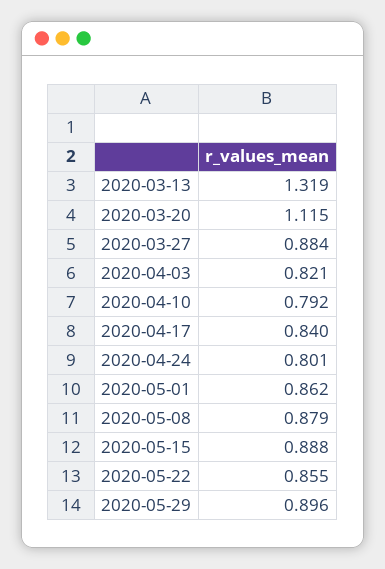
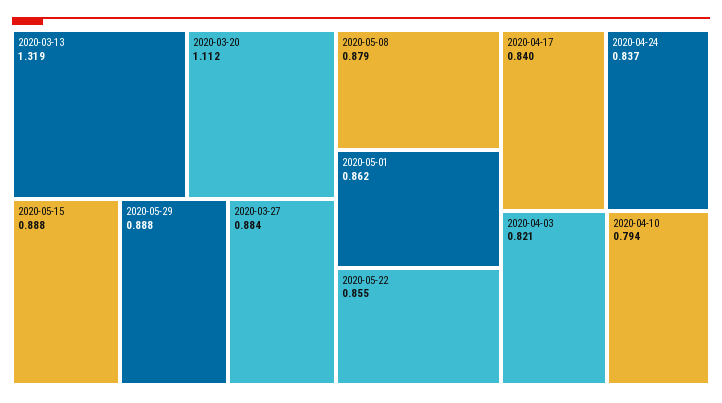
2020-03-20: 1.115 -> 1.112
2020-04-10: 0.792 -> 0.794
2020-04-24: 0.801 -> 0.837
2020-05-29: 0.896 -> 0.888

